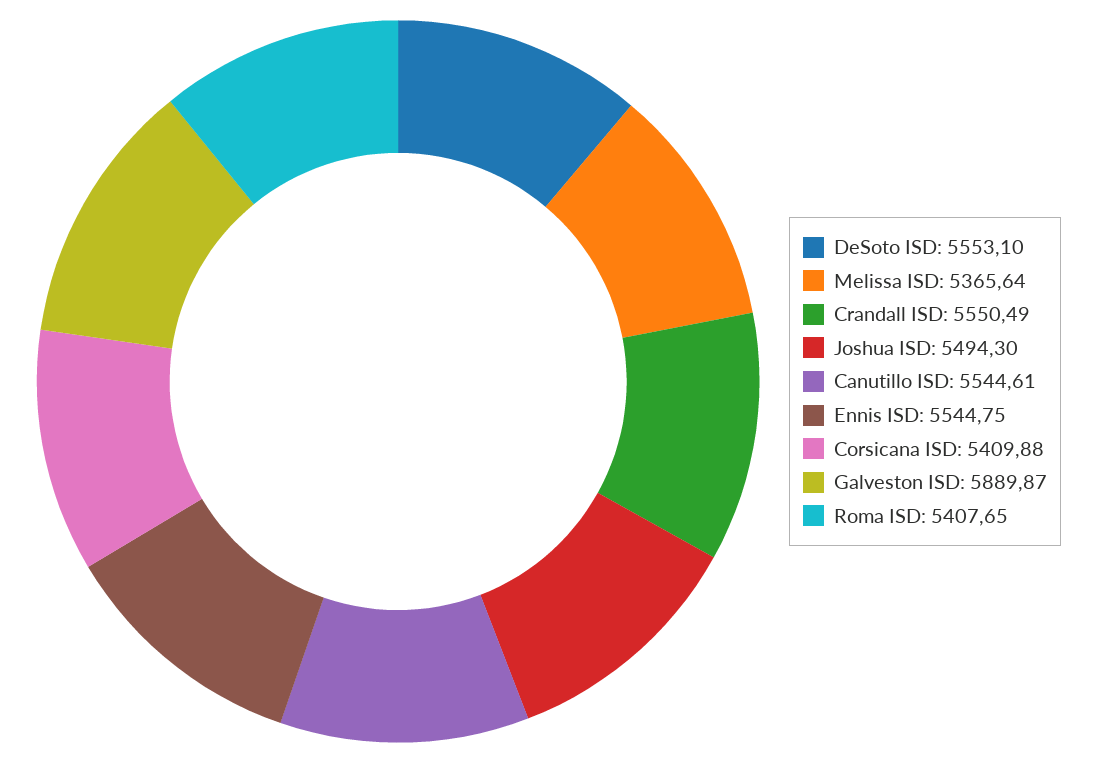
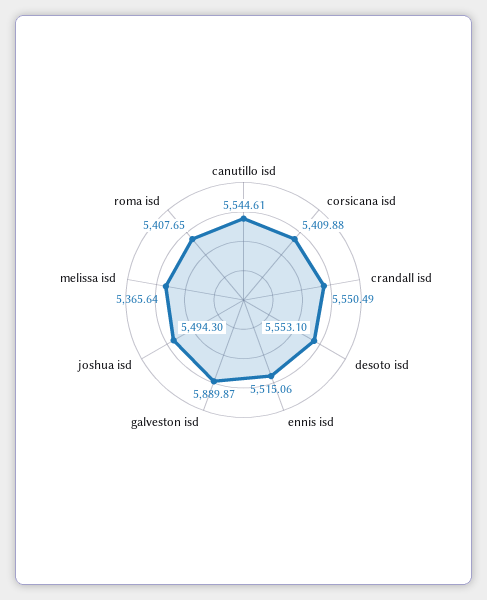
Ennis ISD: 5544.75 -> 5515.06

